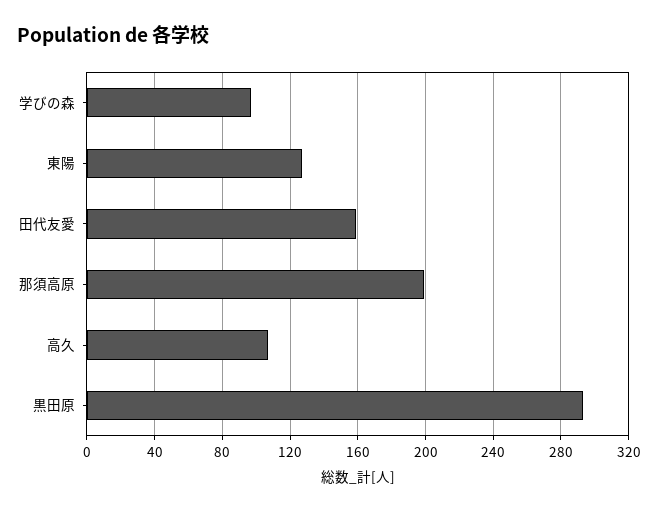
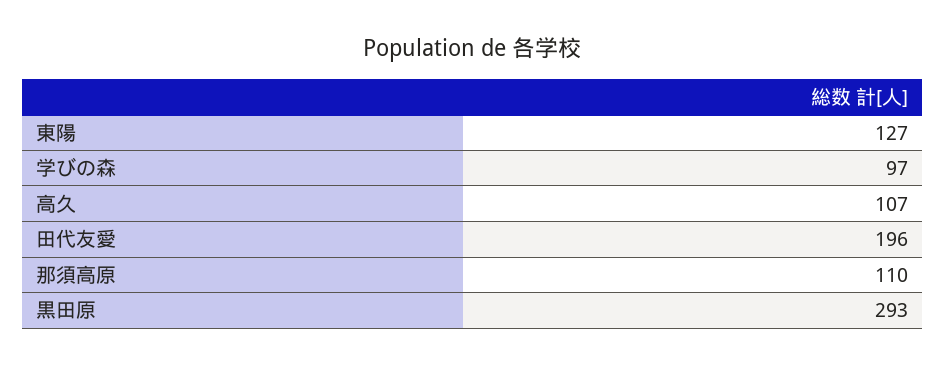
田代友愛: 160 -> 196
那須高原: 200 -> 110

